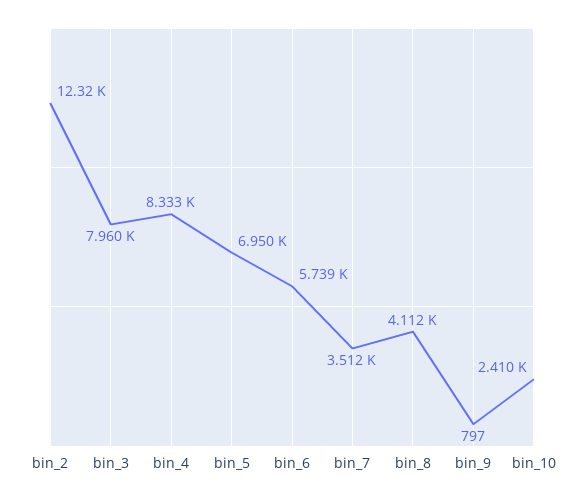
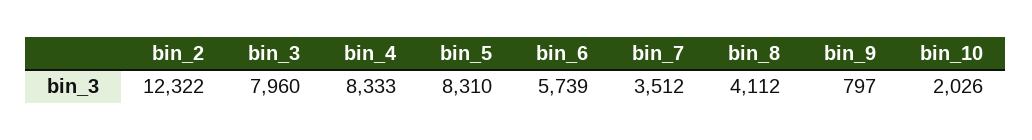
bin_5: 6950 -> 8310
bin_10: 2410 -> 2026

